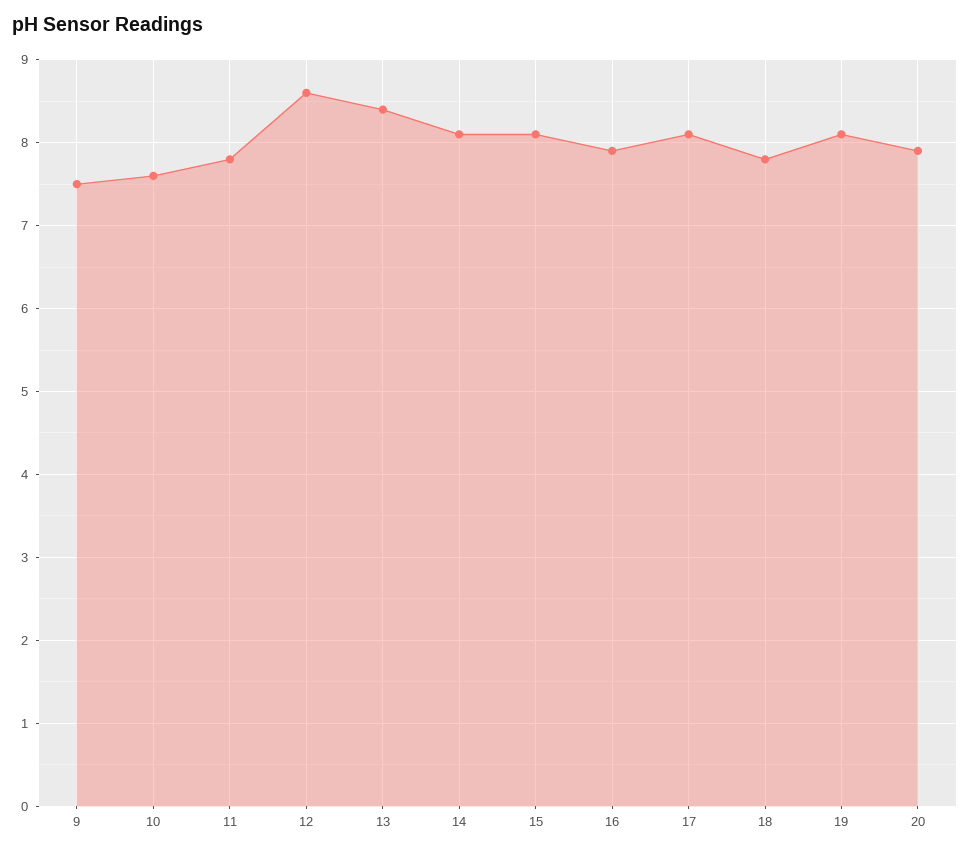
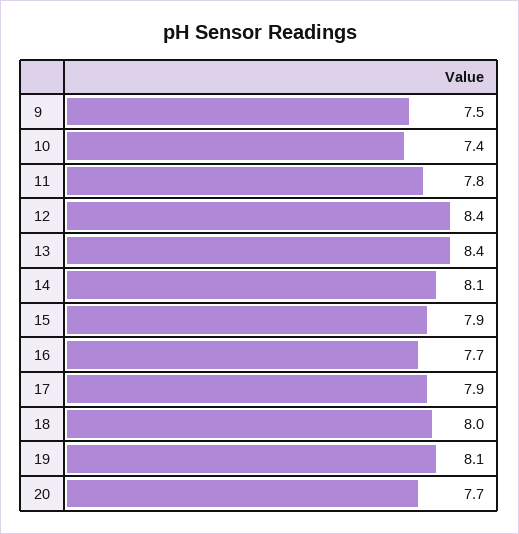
10: 7.6 -> 7.4
12: 8.6 -> 8.4
15: 8.1 -> 7.9
16: 7.9 -> 7.7
17: 8.1 -> 7.9
18: 7.8 -> 8
20: 7.9 -> 7.7

